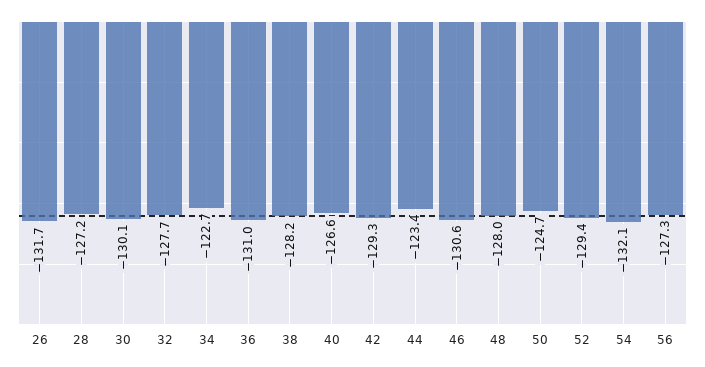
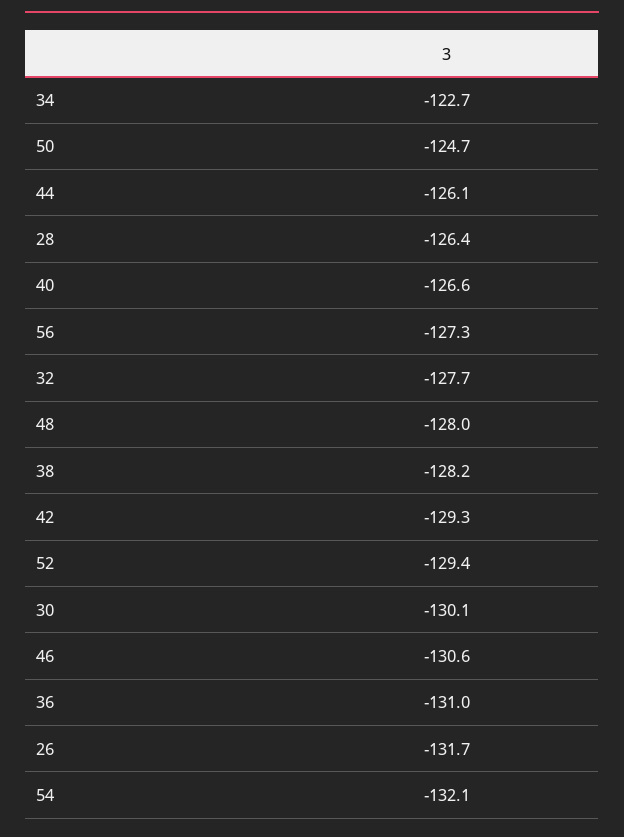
28: -127.2 -> -126.4
44: -123.4 -> -126.1

